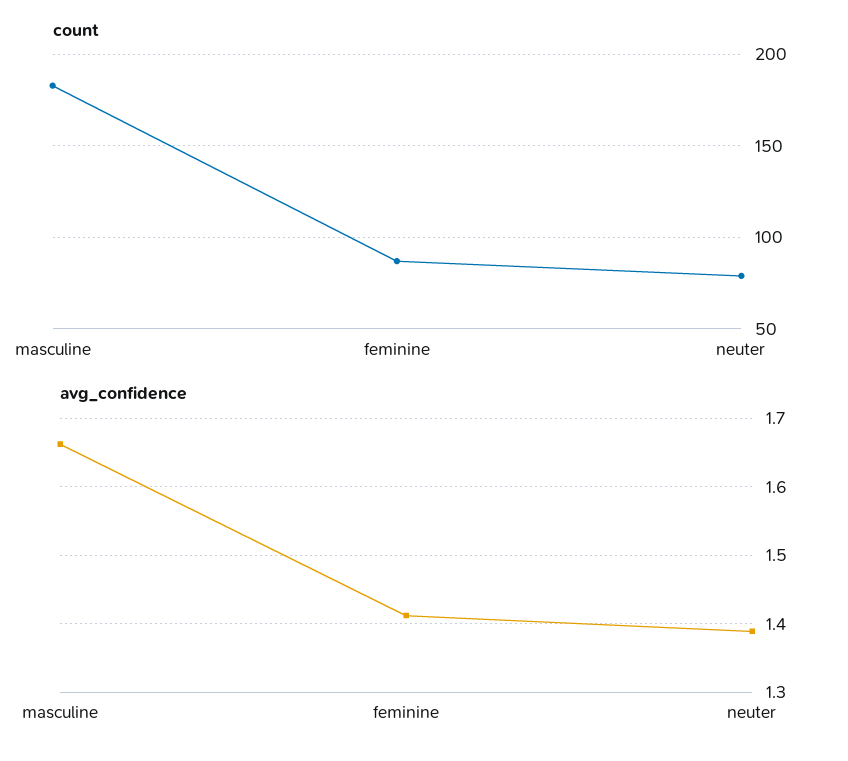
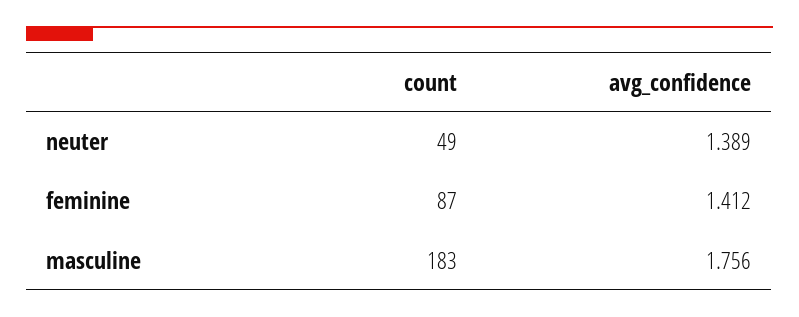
count, neuter: 80 -> 49
avg_confidence, masculine: 1.66 -> 1.756

